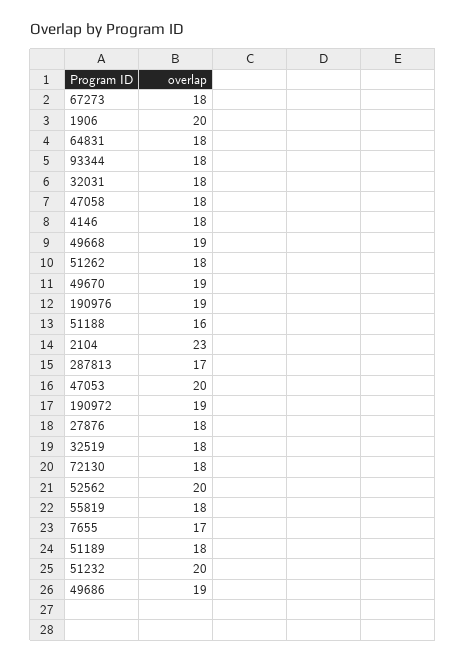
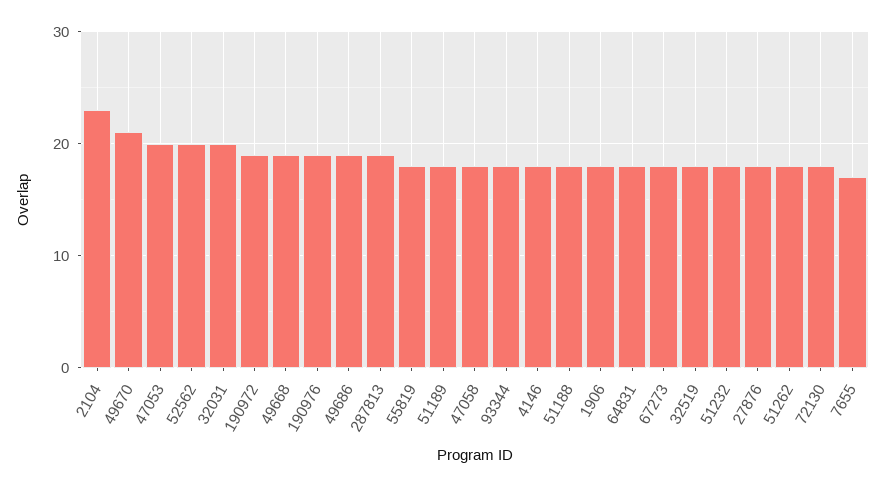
1906: 20 -> 18
32031: 18 -> 20
49670: 19 -> 21
51188: 16 -> 18
287813: 17 -> 19
51232: 20 -> 18

